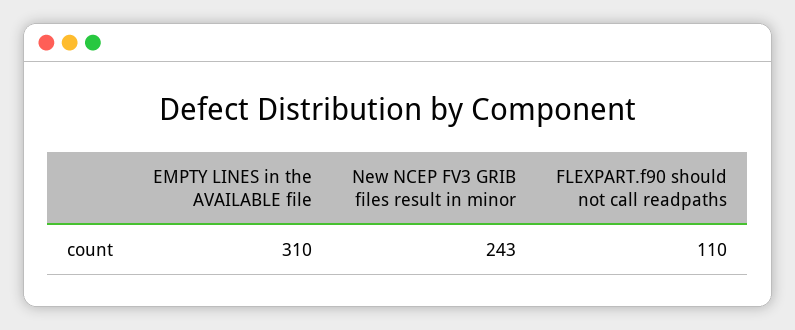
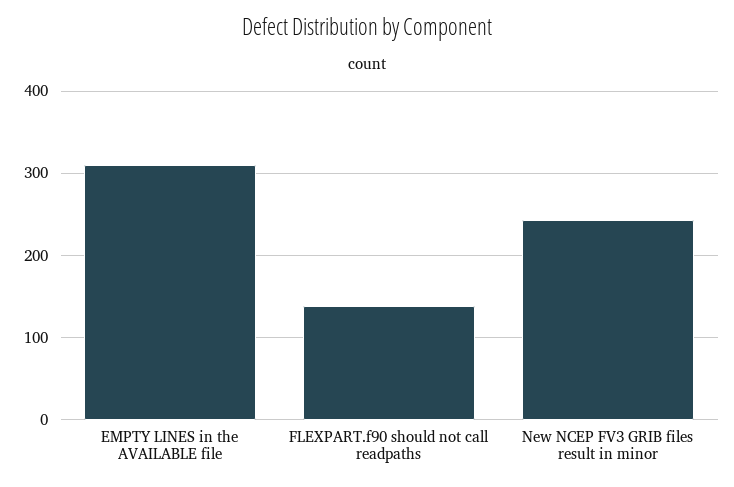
FLEXPART.f90 should not call readpaths: 110 -> 140

